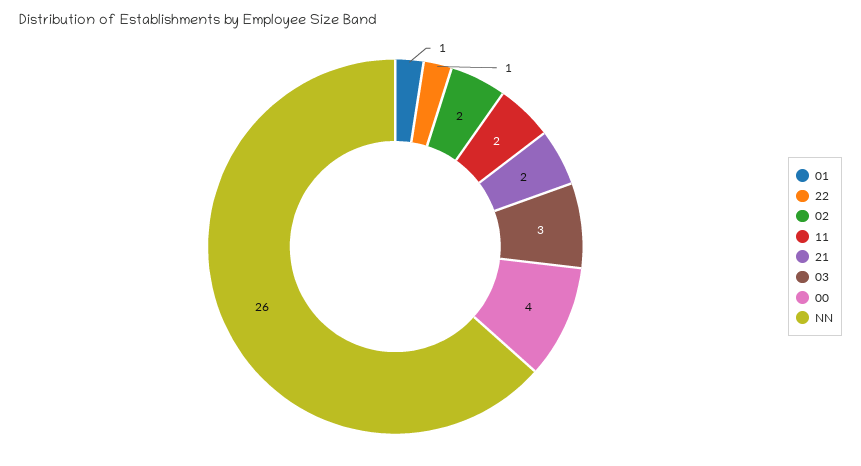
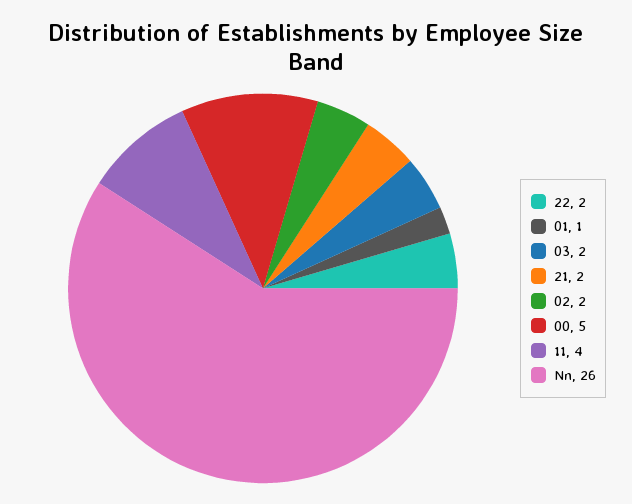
22: 1 -> 2
11: 2 -> 4
03: 3 -> 2
00: 4 -> 5

